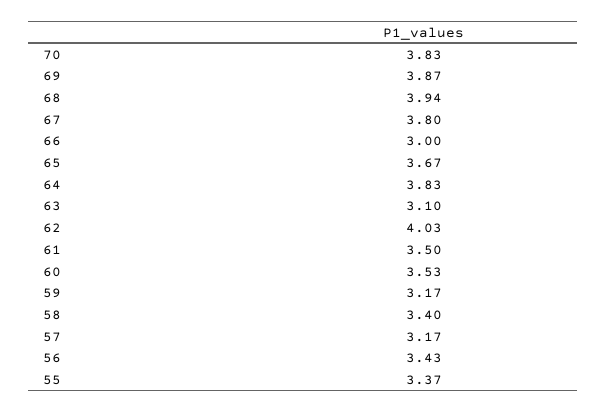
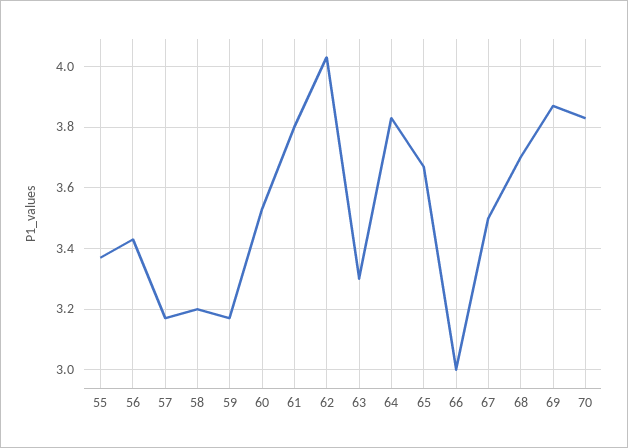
68: 3.94 -> 3.7
67: 3.8 -> 3.5
63: 3.1 -> 3.3
61: 3.5 -> 3.8
58: 3.4 -> 3.2

